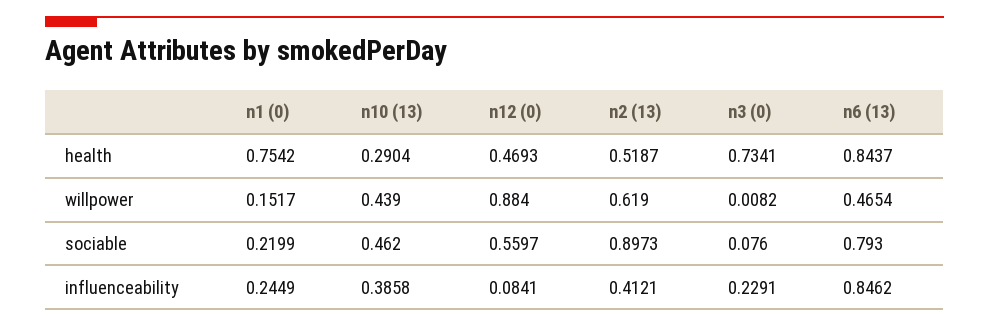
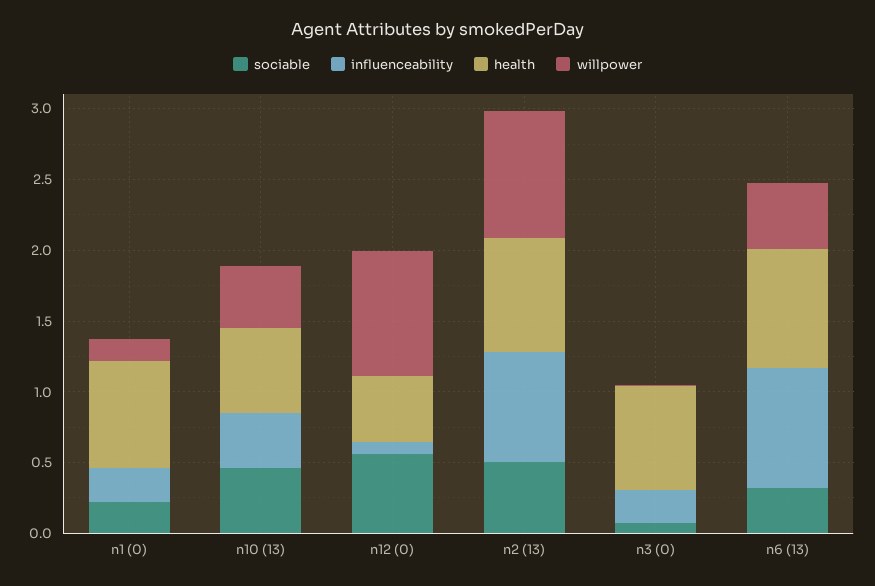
health, n10 (13): 0.2904 -> 0.6
health, n2 (13): 0.5187 -> 0.8
willpower, n2 (13): 0.619 -> 0.9
sociable, n2 (13): 0.8973 -> 0.5
sociable, n6 (13): 0.793 -> 0.3
influenceability, n2 (13): 0.4121 -> 0.8

